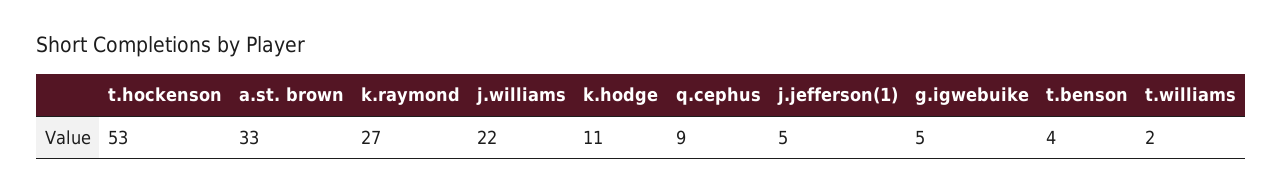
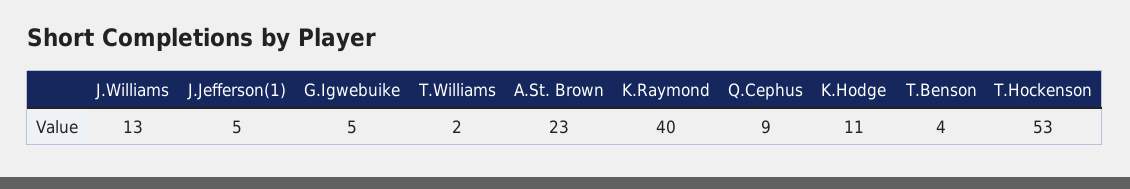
a.st. brown: 33 -> 23
k.raymond: 27 -> 40
j.williams: 22 -> 13

